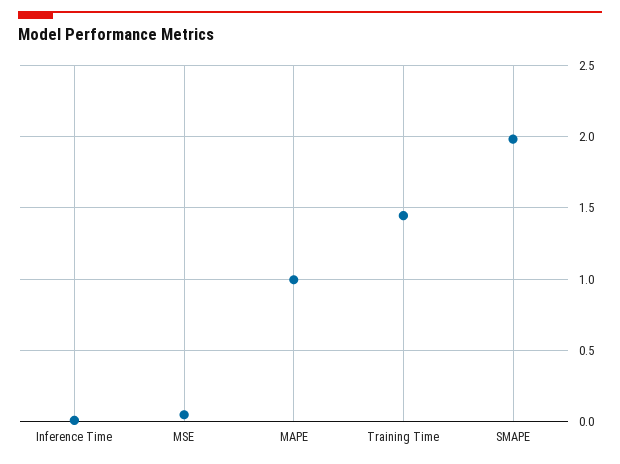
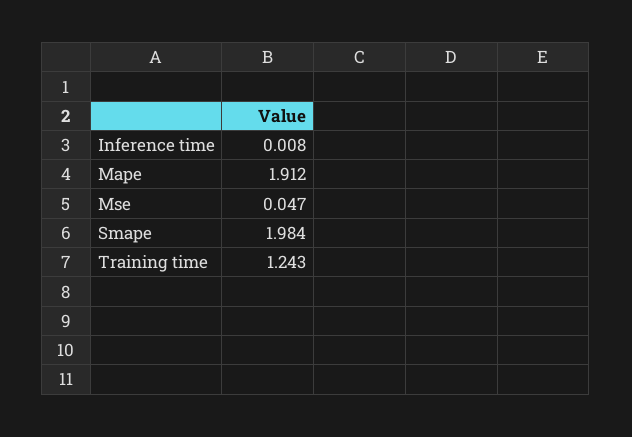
MAPE: 1 -> 1.912
Training Time: 1.45 -> 1.243

